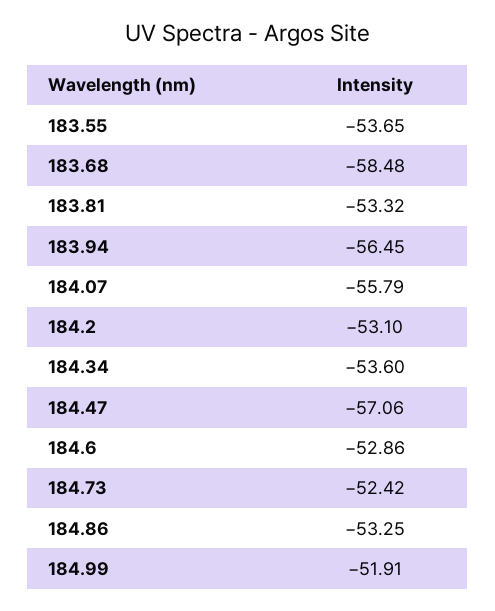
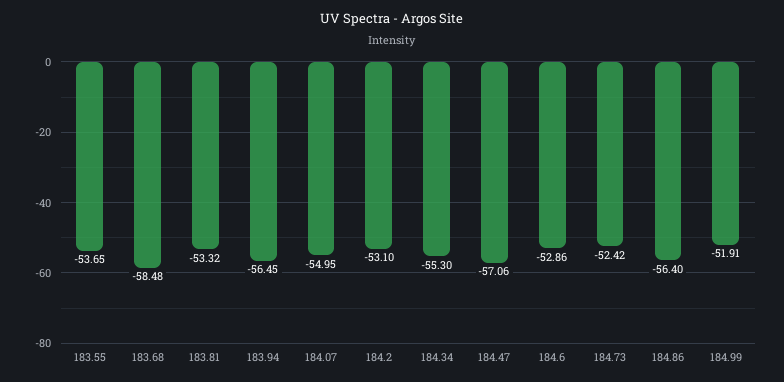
184.07: -55.79 -> -54.95
184.34: -53.6 -> -55.3
184.86: -53.25 -> -56.4

